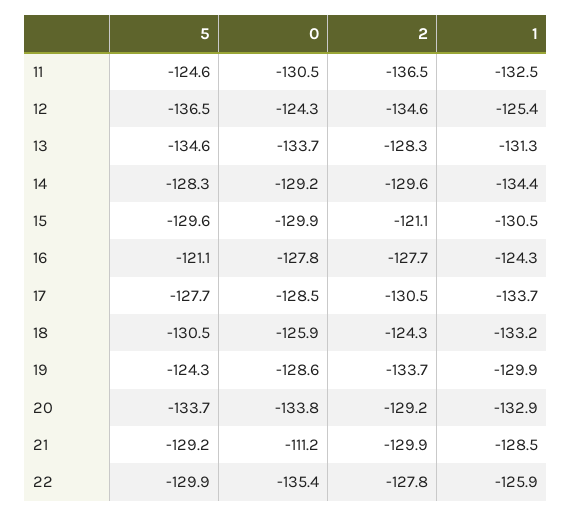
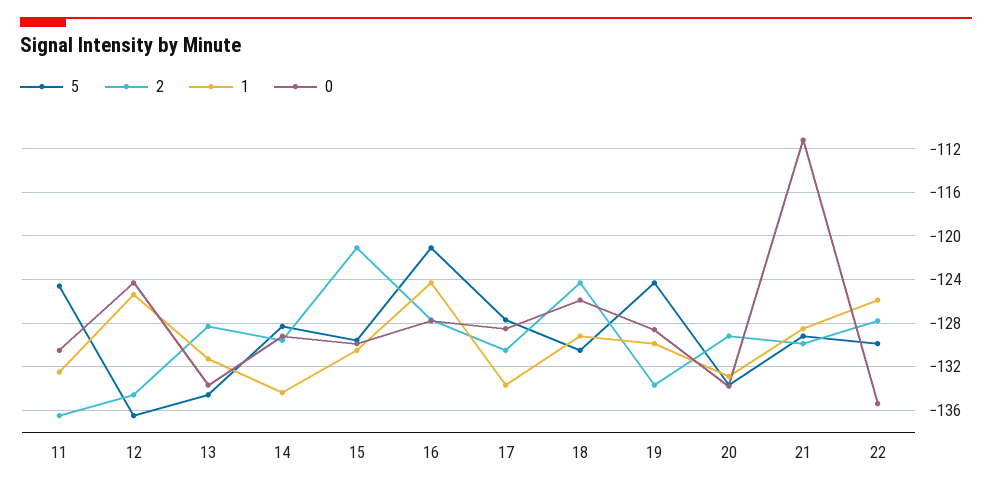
1, 18: -133.2 -> -129

